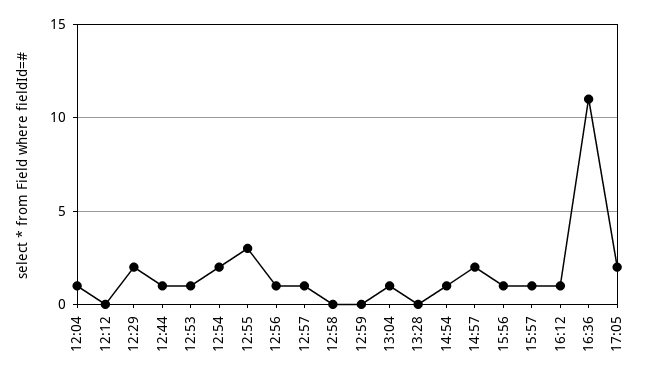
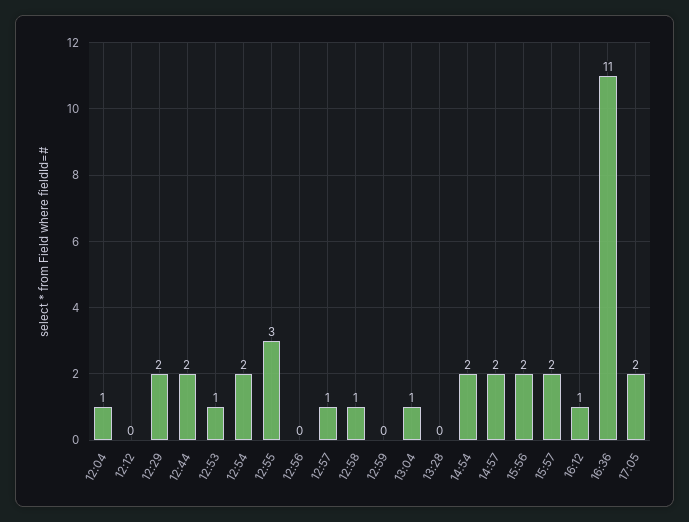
12:44: 1 -> 2
12:56: 1 -> 0
12:58: 0 -> 1
14:54: 1 -> 2
15:56: 1 -> 2
15:57: 1 -> 2

